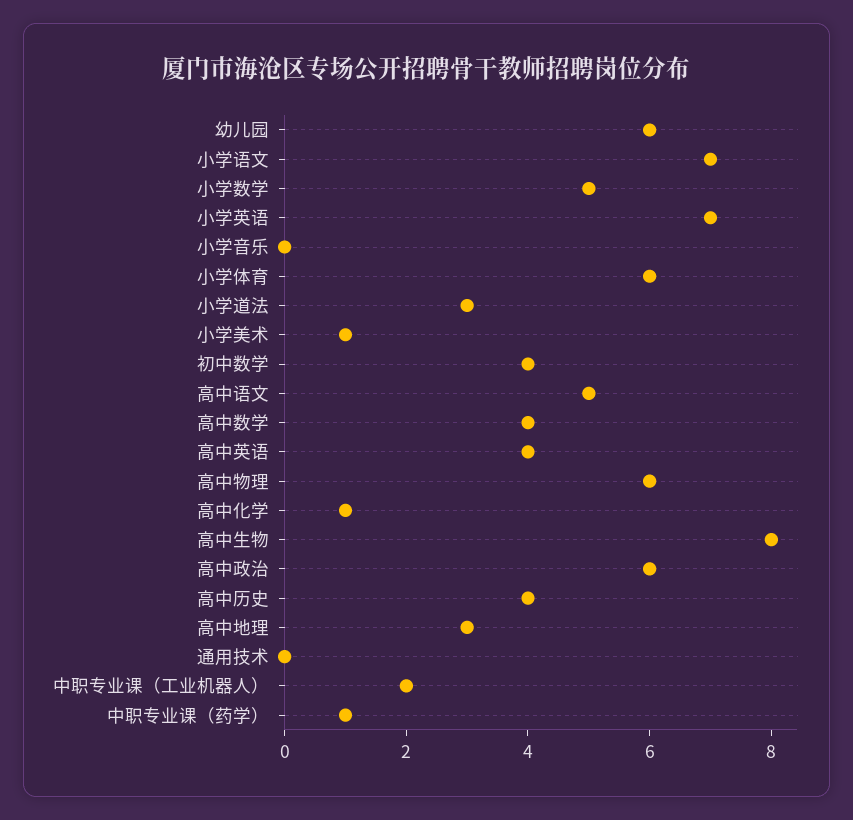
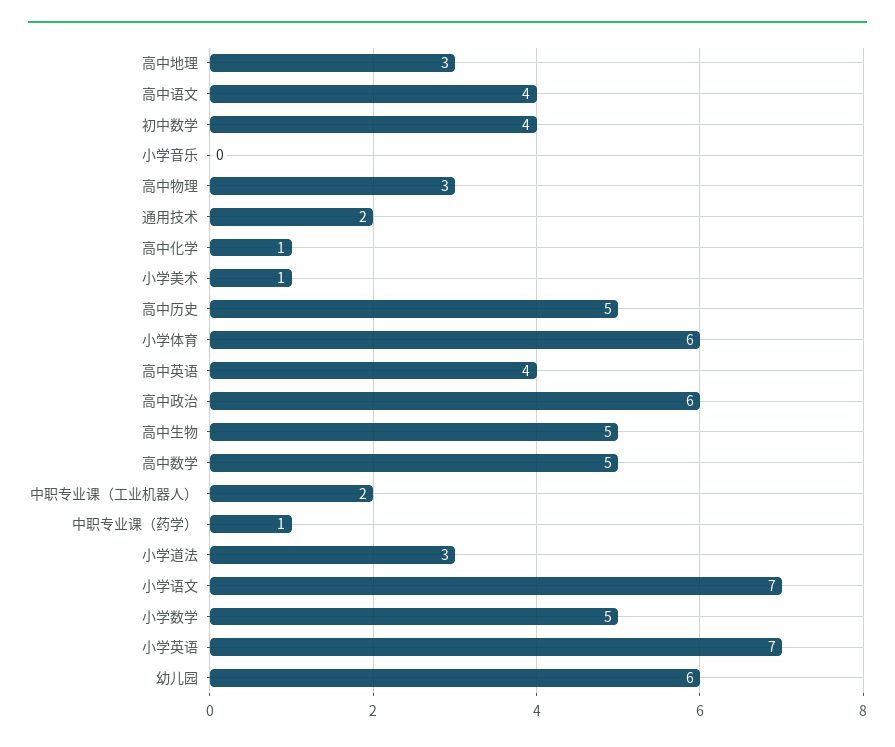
高中语文: 5 -> 4
高中数学: 4 -> 5
高中物理: 6 -> 3
高中生物: 8 -> 5
高中历史: 4 -> 5
通用技术: 0 -> 2

